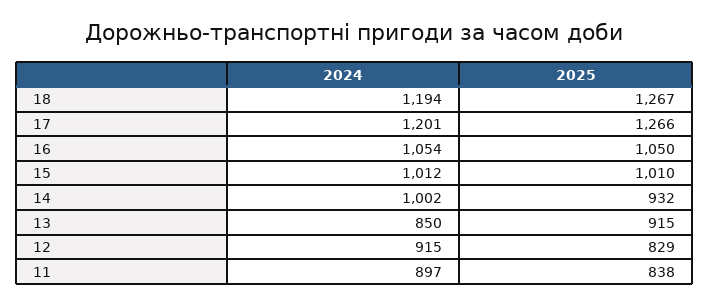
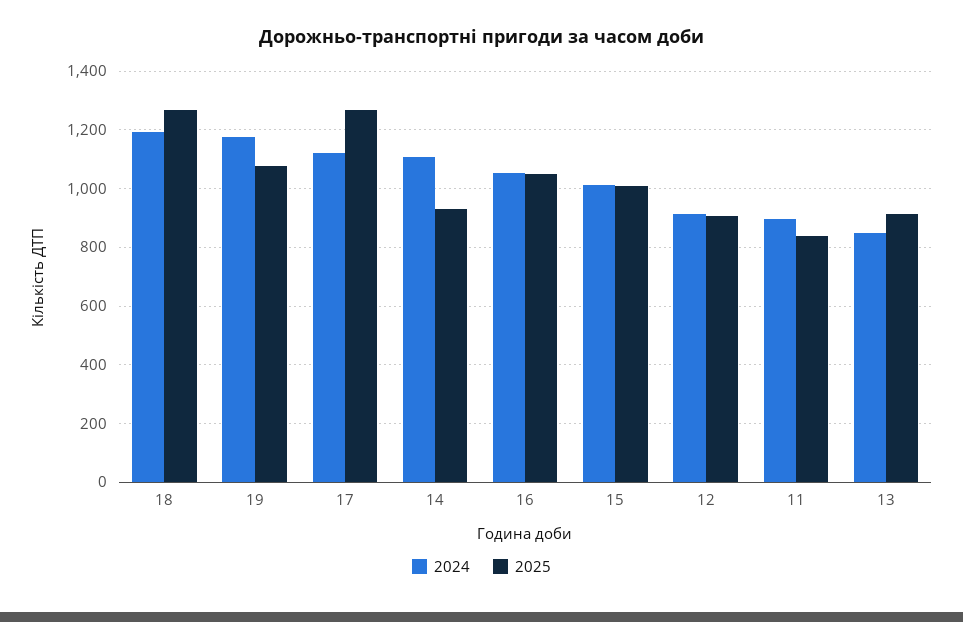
2024, 17: 1201 -> 1125
2024, 14: 1002 -> 1100
2025, 12: 829 -> 900
2024, 19: none -> 1175
2025, 19: none -> 1075

